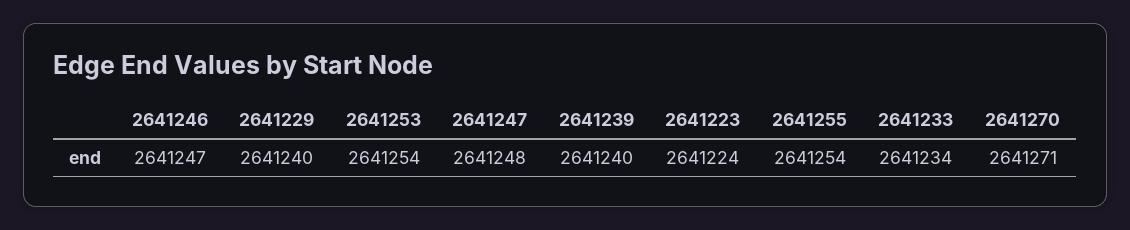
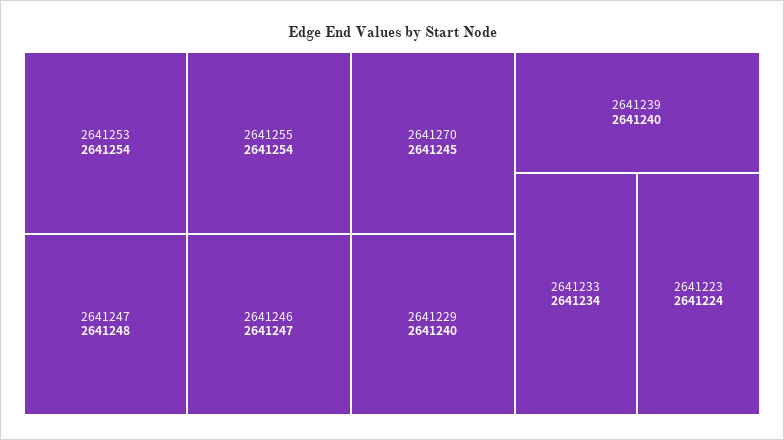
2641270: 2641271 -> 2641245

